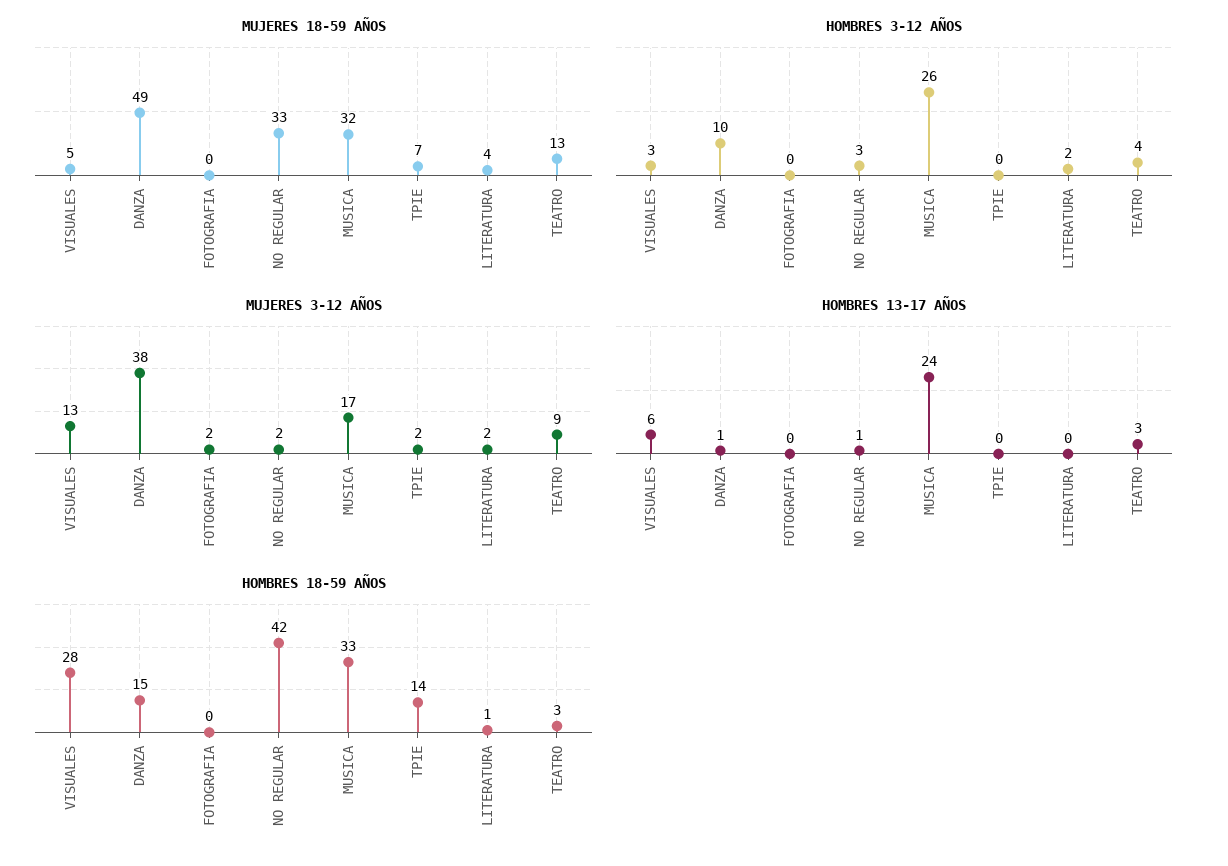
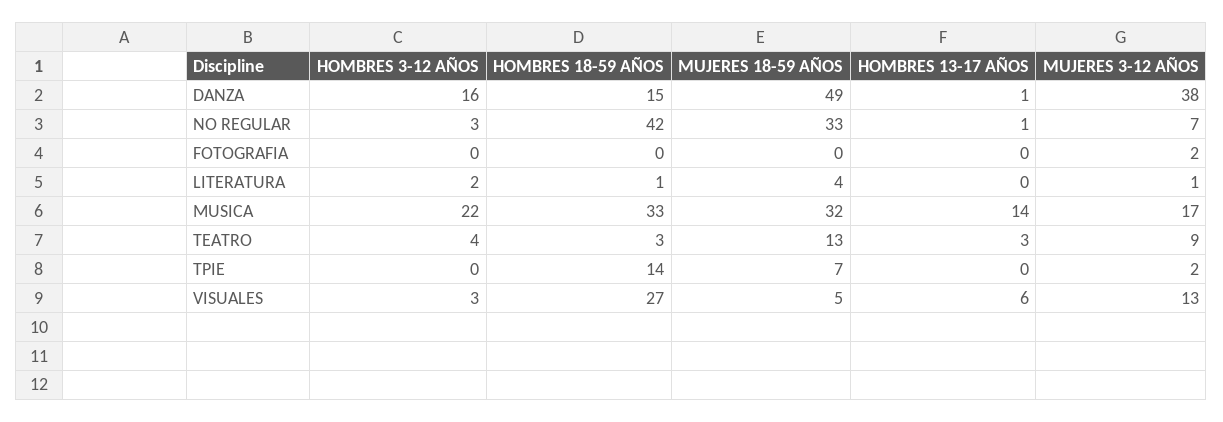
HOMBRES 3-12 AÑOS, DANZA: 10 -> 16
HOMBRES 3-12 AÑOS, MUSICA: 26 -> 22
MUJERES 3-12 AÑOS, NO REGULAR: 2 -> 7
MUJERES 3-12 AÑOS, LITERATURA: 2 -> 1
HOMBRES 13-17 AÑOS, MUSICA: 24 -> 14
HOMBRES 18-59 AÑOS, VISUALES: 28 -> 27

